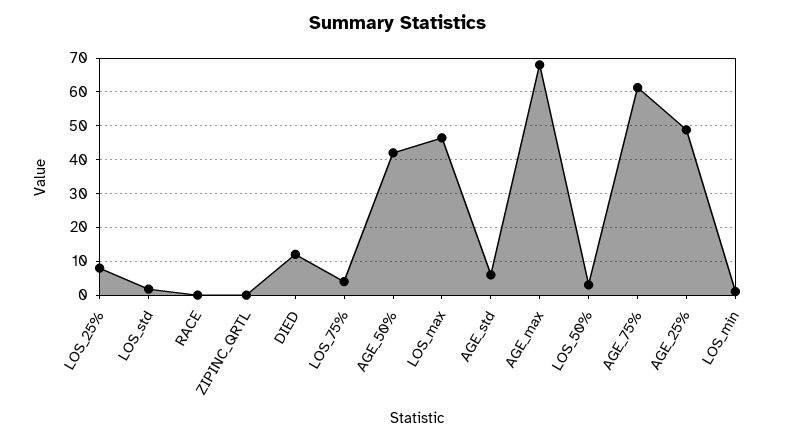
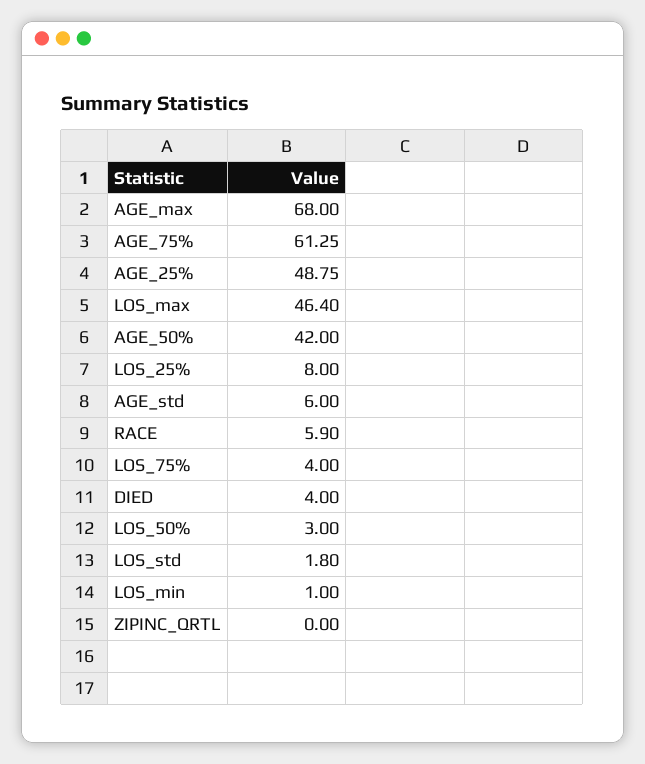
RACE: 0 -> 5.9
DIED: 12 -> 4

